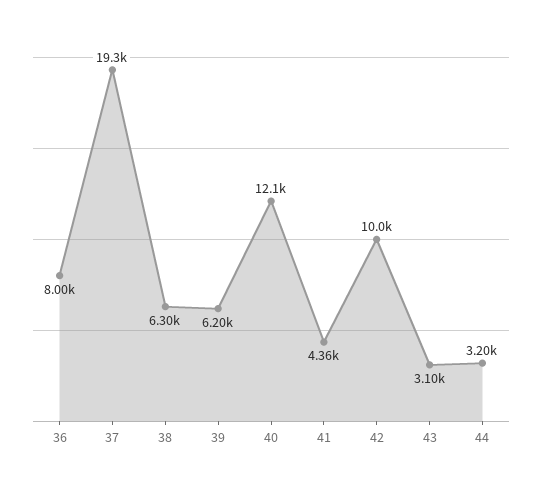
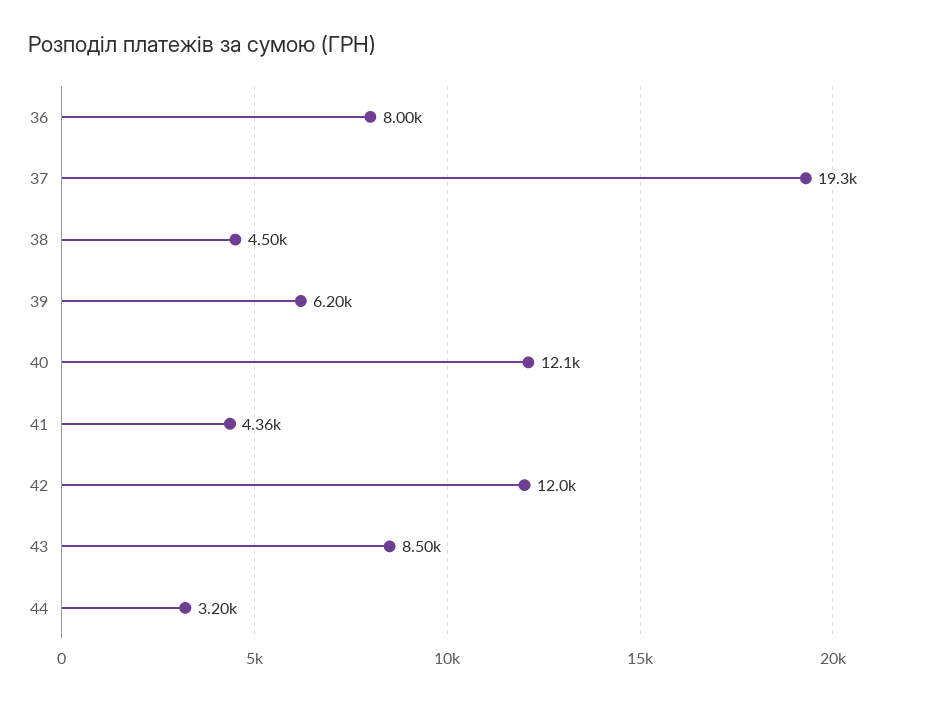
38: 6300 -> 4500
42: 10000 -> 12000
43: 3100 -> 8500

